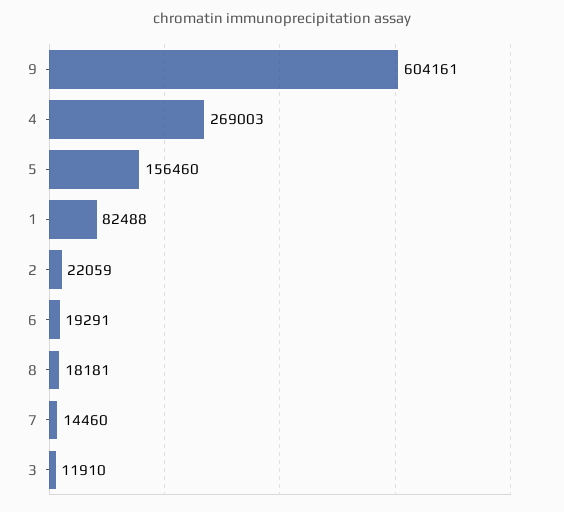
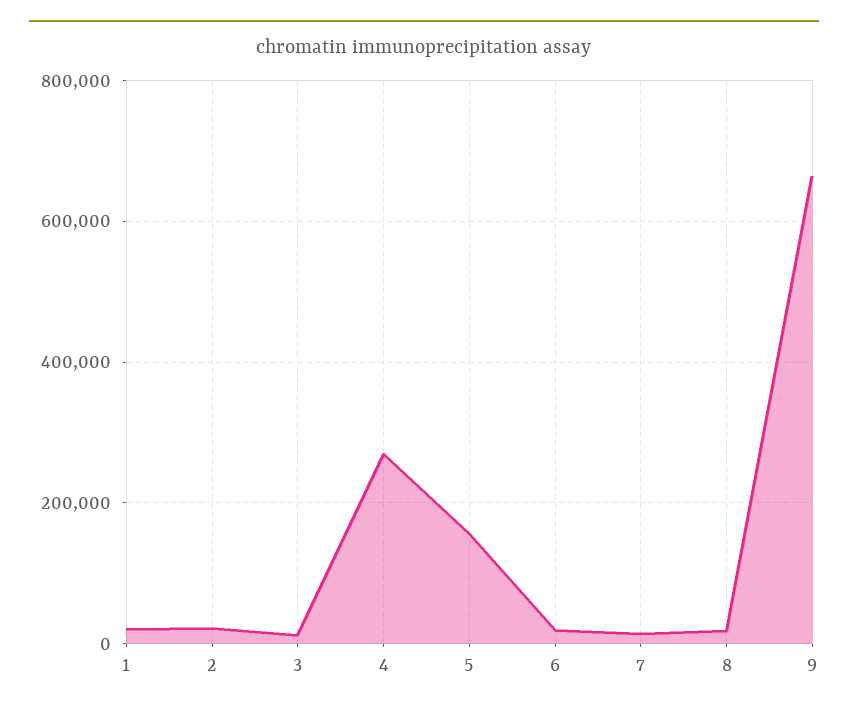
9: 604161 -> 660000
1: 82488 -> 20000

